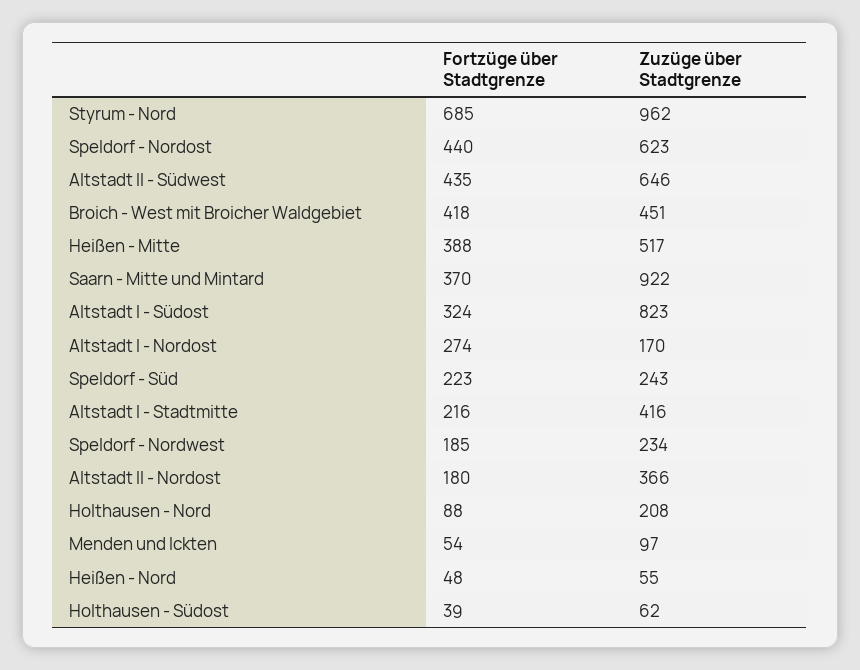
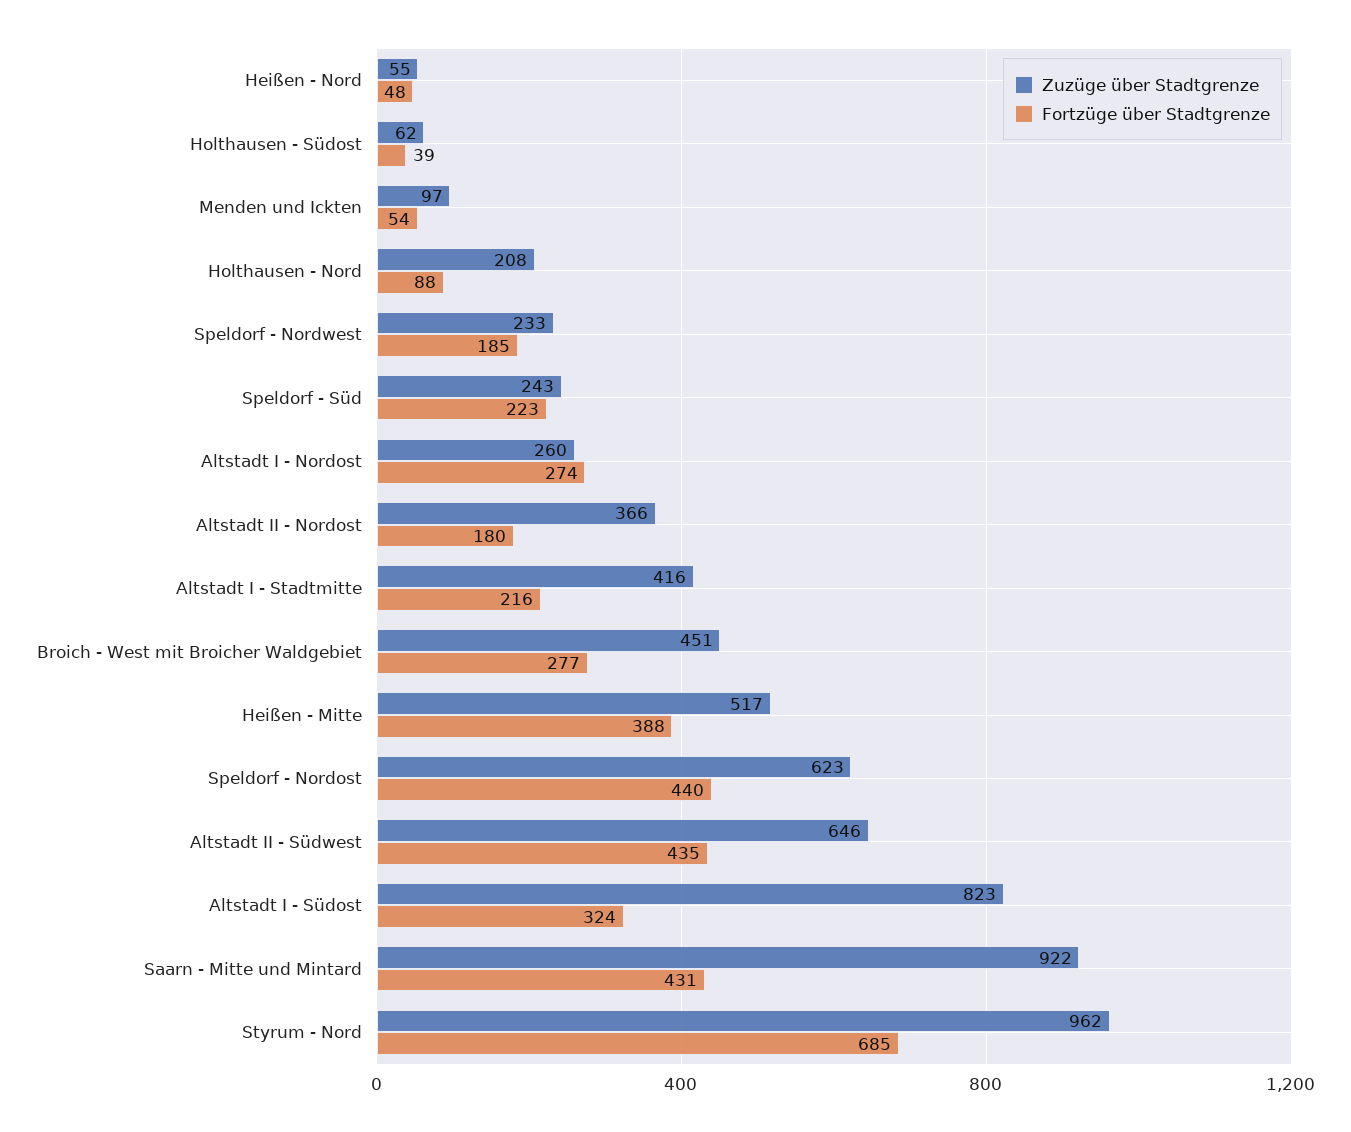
Fortzüge über Stadtgrenze, Broich - West mit Broicher Waldgebiet: 418 -> 277
Fortzüge über Stadtgrenze, Saarn - Mitte und Mintard: 370 -> 431
Zuzüge über Stadtgrenze, Altstadt I - Nordost: 170 -> 260
Zuzüge über Stadtgrenze, Speldorf - Nordwest: 234 -> 233

